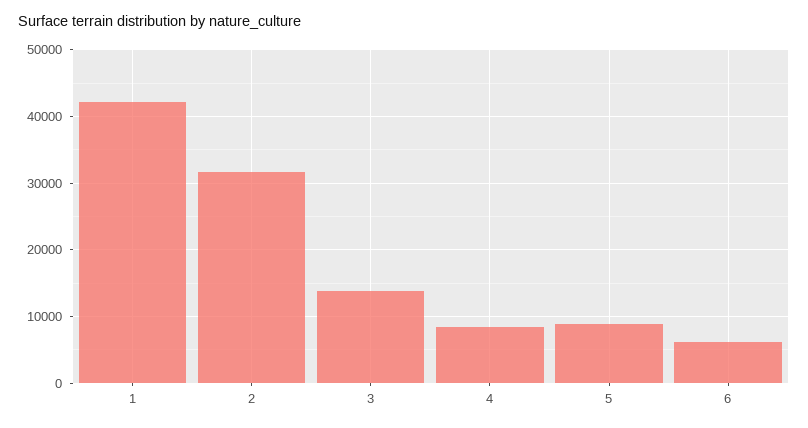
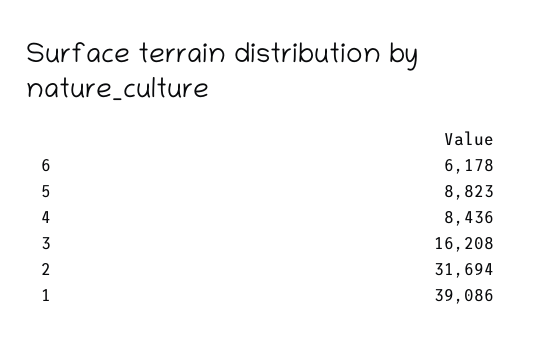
1: 42000 -> 39086
3: 14000 -> 16208

